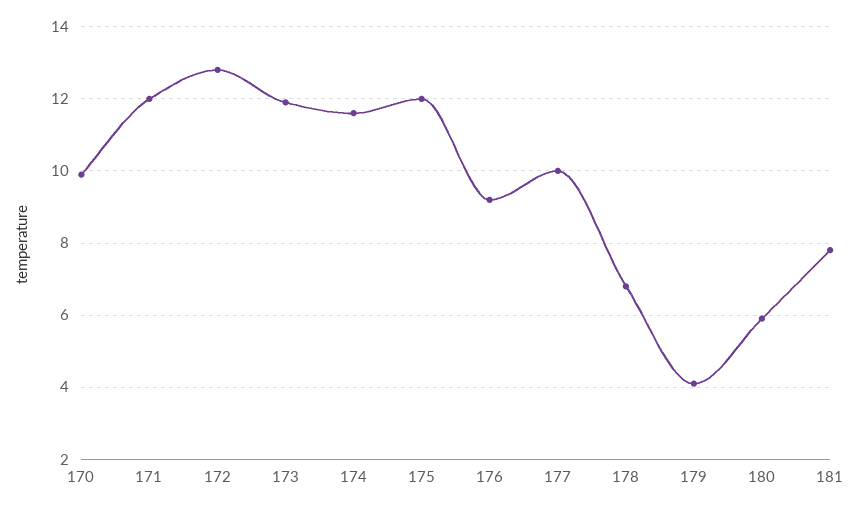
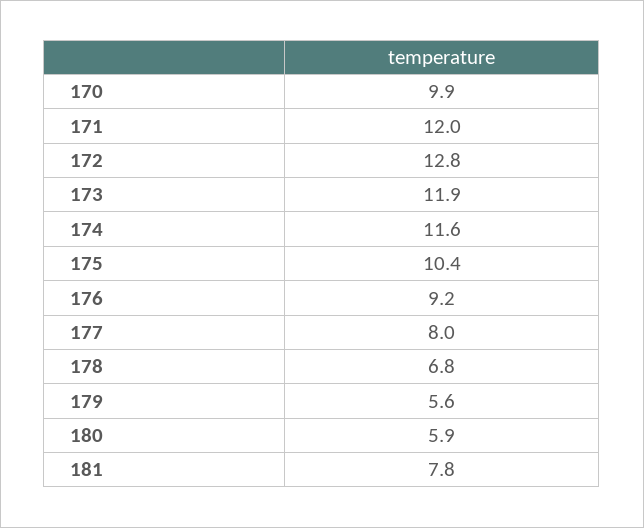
175: 12 -> 10.4
177: 10 -> 8
179: 4 -> 5.6

